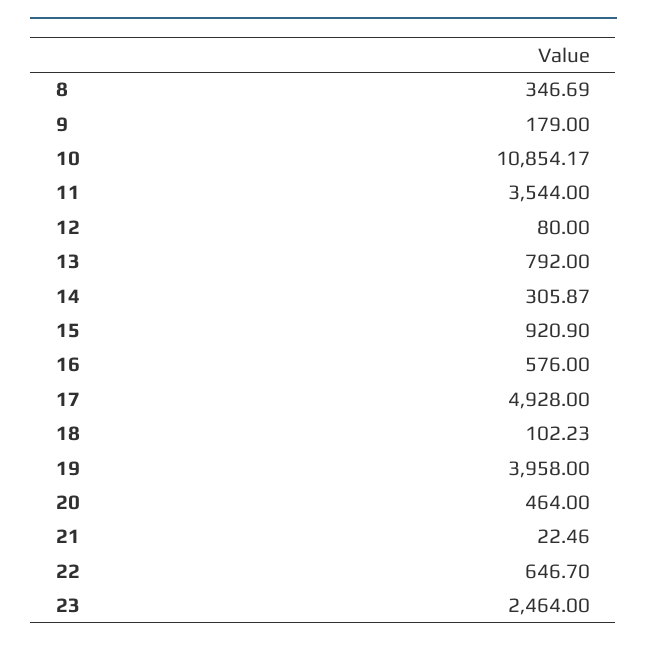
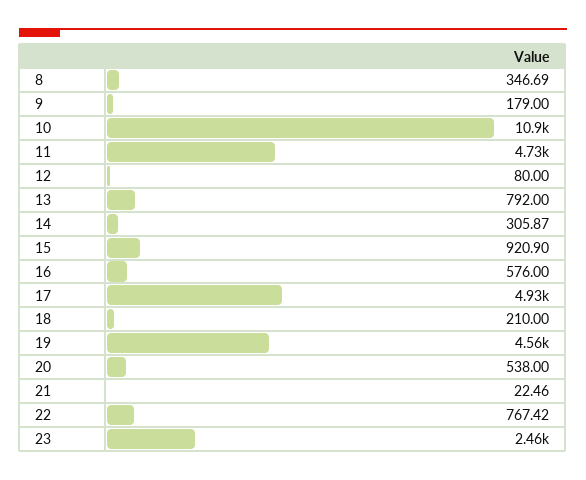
11: 3544 -> 4730
18: 102.23 -> 210
19: 3958 -> 4560
20: 464 -> 538
22: 646.7 -> 767.42

